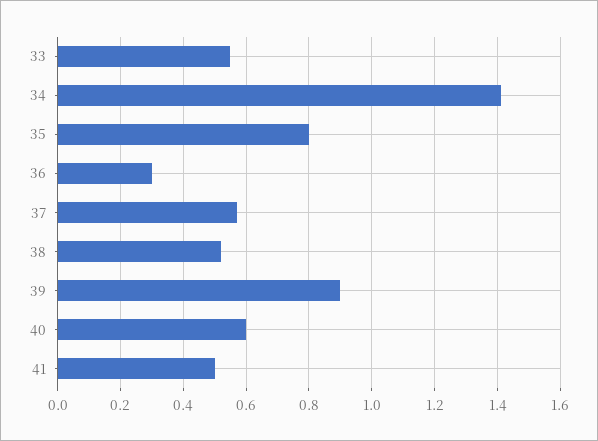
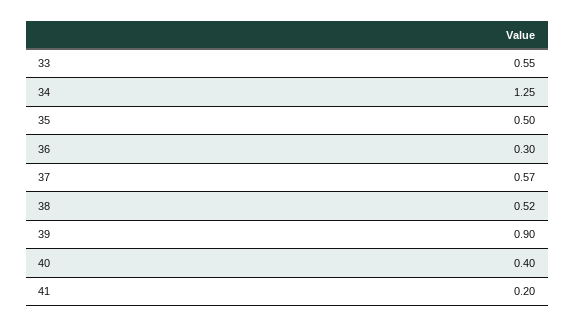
34: 1.4 -> 1.25
35: 0.8 -> 0.5
40: 0.6 -> 0.4
41: 0.5 -> 0.2

